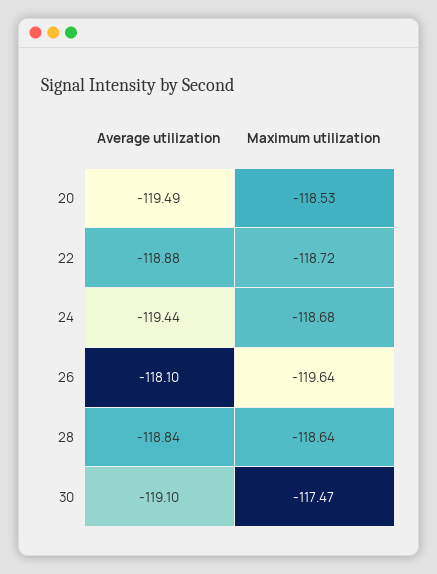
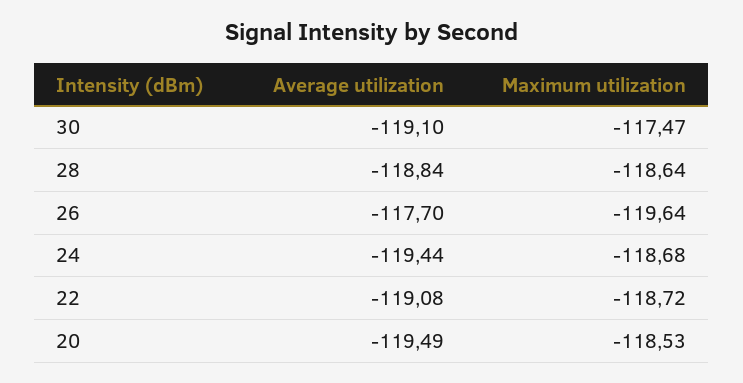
Average utilization, 22: -118.88 -> -119.08
Average utilization, 26: -118.1 -> -117.7

